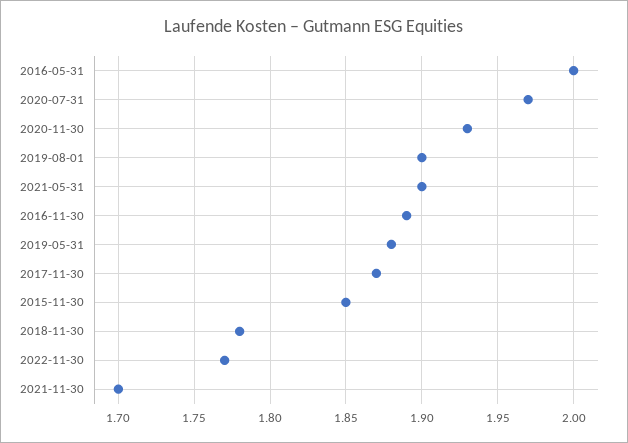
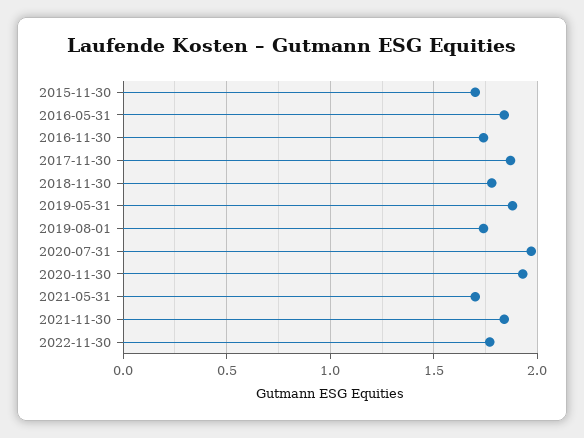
2016-05-31: 2 -> 1.85
2019-08-01: 1.9 -> 1.75
2021-05-31: 1.9 -> 1.7
2016-11-30: 1.89 -> 1.75
2015-11-30: 1.85 -> 1.7
2021-11-30: 1.7 -> 1.85

